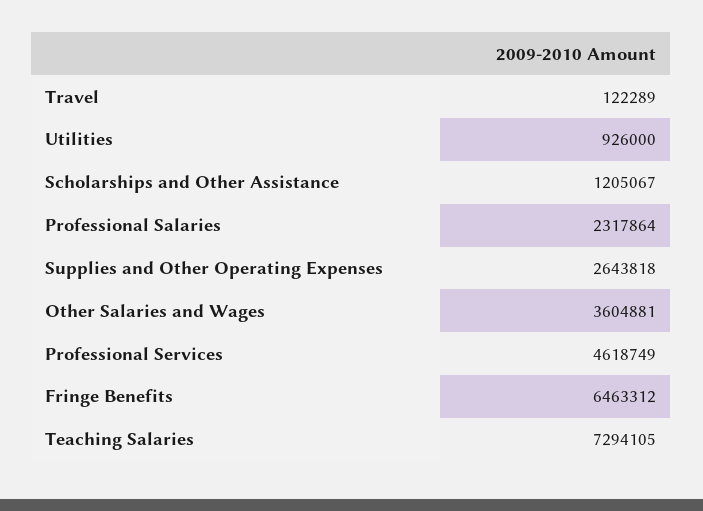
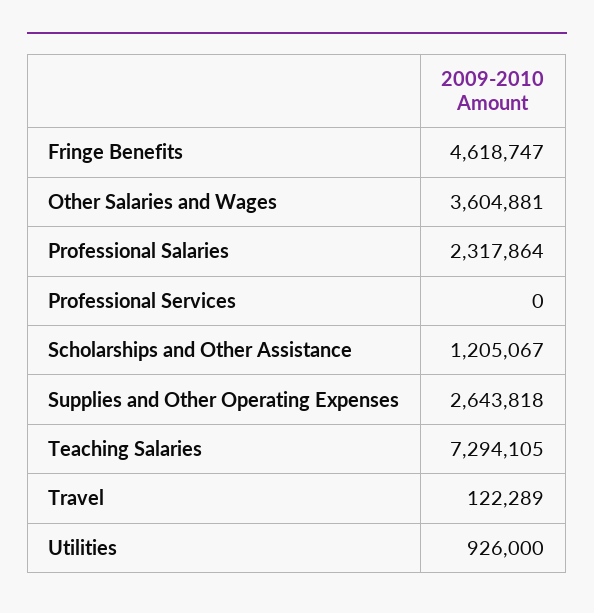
Professional Services: 4618749 -> 0
Fringe Benefits: 6463312 -> 4618747

